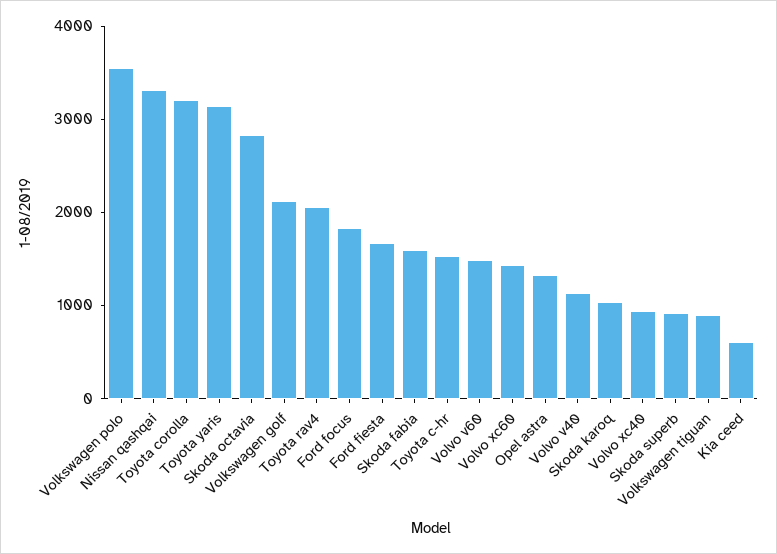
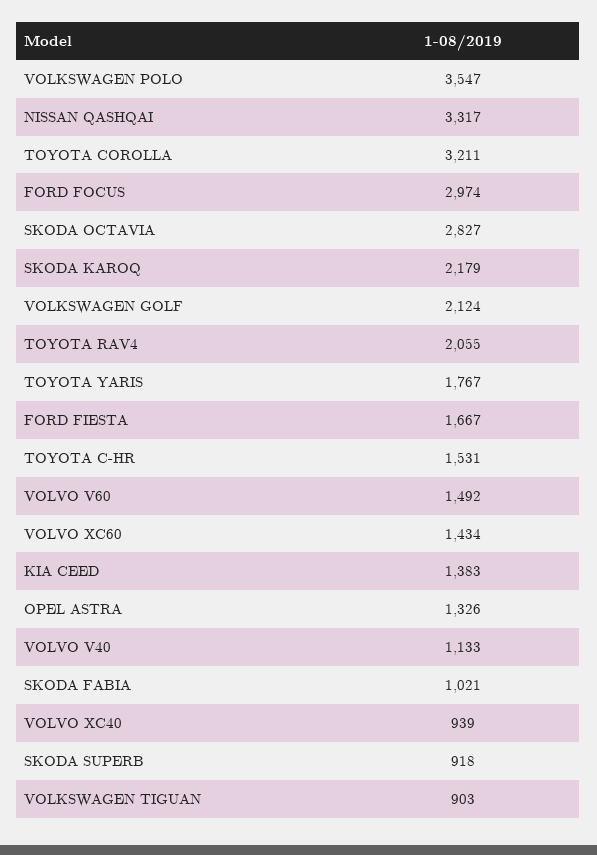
Toyota yaris: 3200 -> 1767
Ford focus: 1800 -> 2974
Skoda fabia: 1600 -> 1021
Skoda karoq: 1000 -> 2179
Kia ceed: 600 -> 1383

